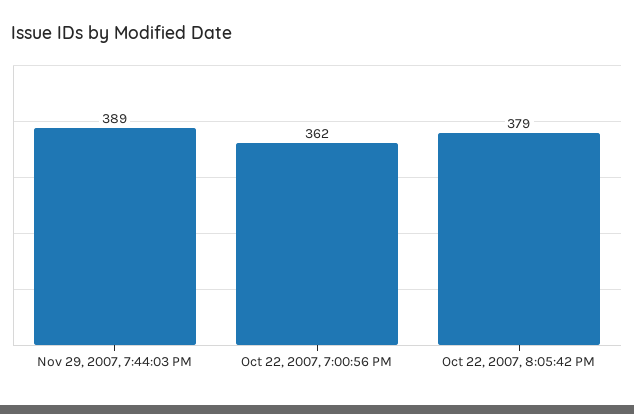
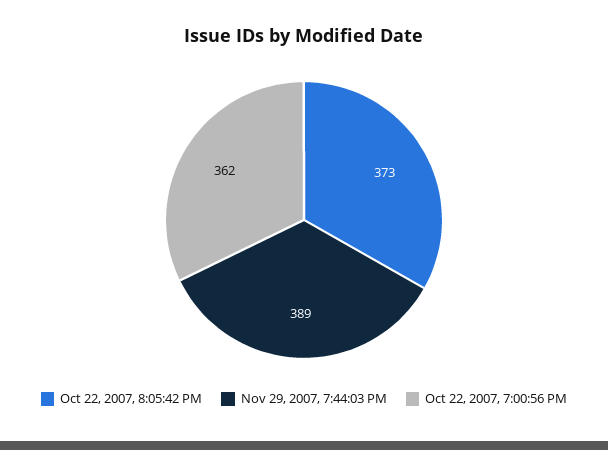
Oct 22, 2007, 8:05:42 PM: 379 -> 373

